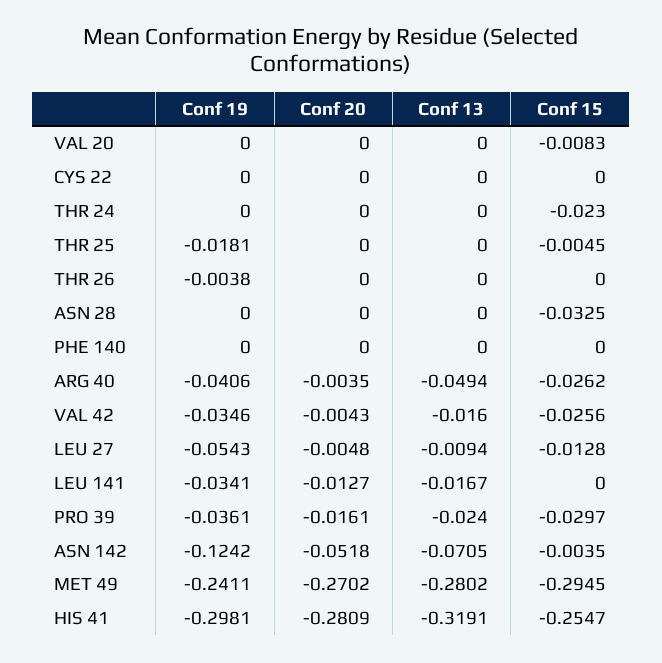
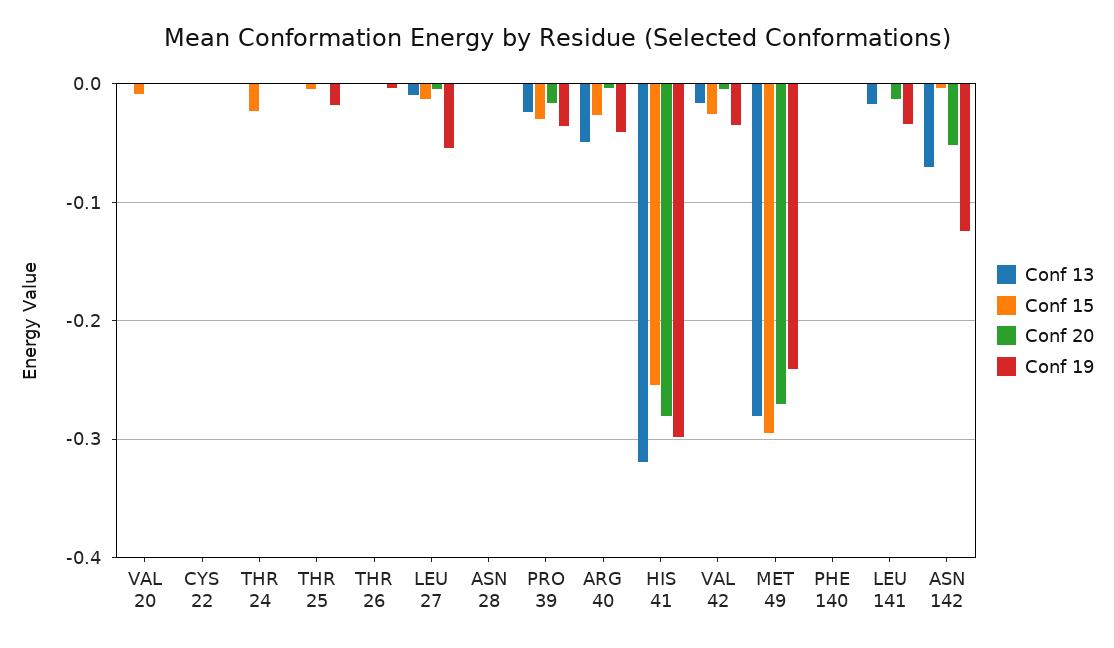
Conf 15, ASN 28: -0.0325 -> 0

